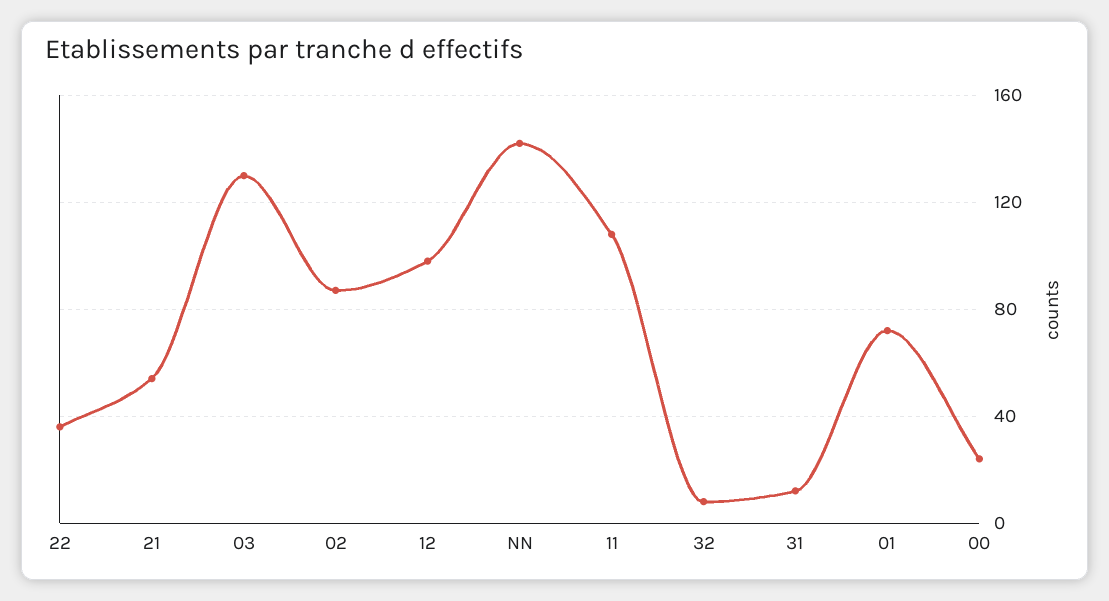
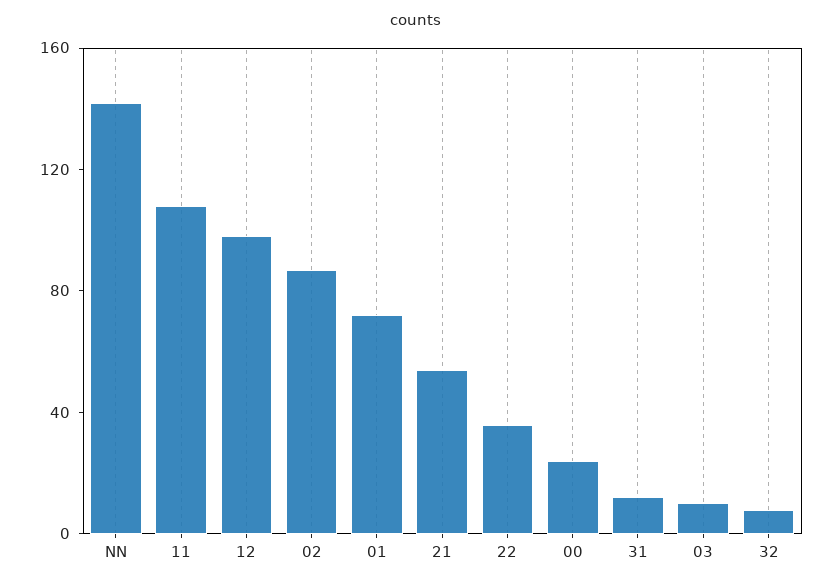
03: 130 -> 10

